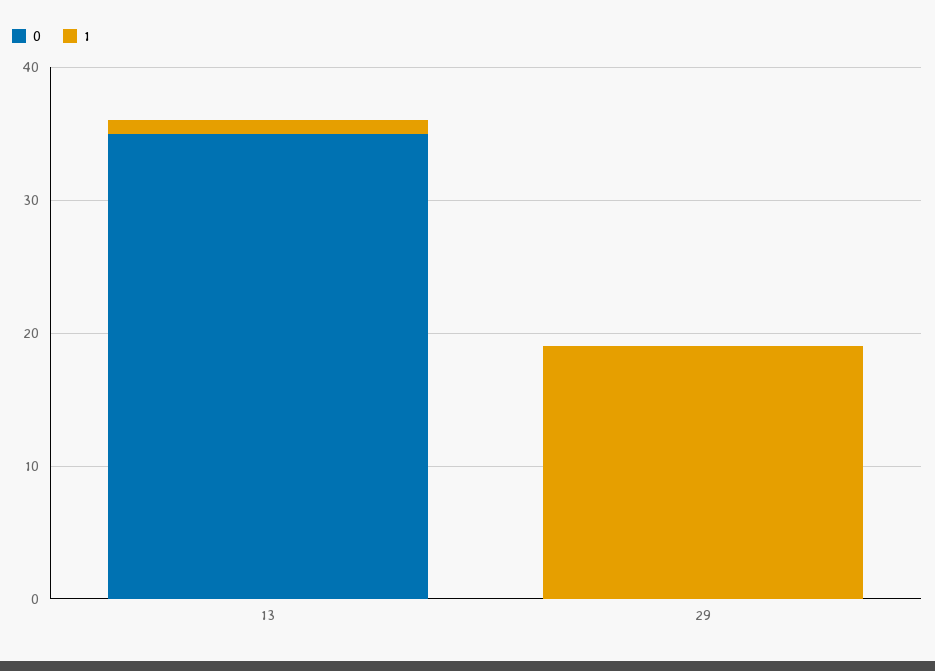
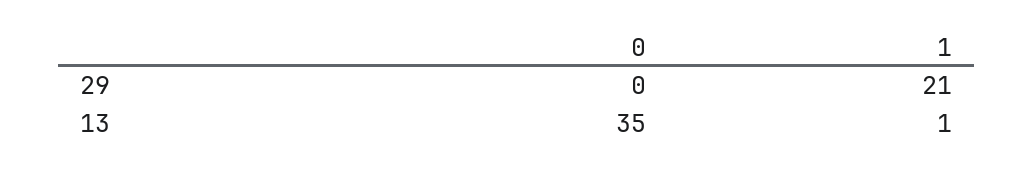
1, 29: 19 -> 21

